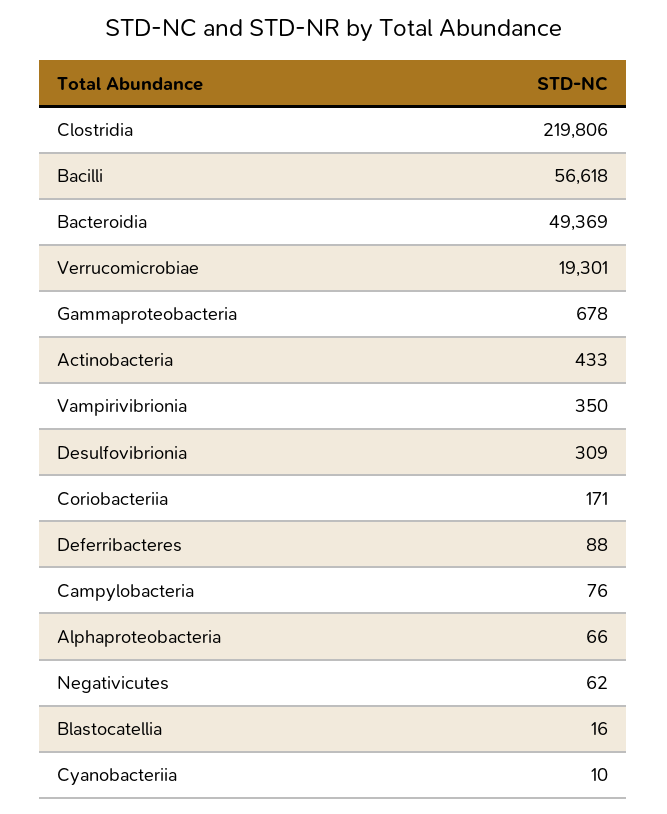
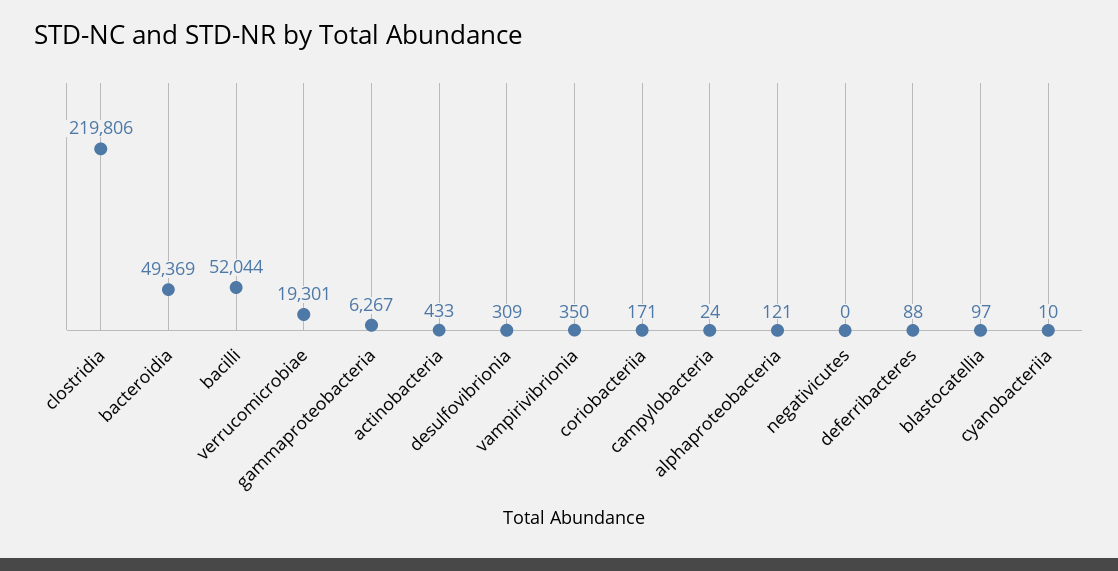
Bacilli: 56618 -> 52044
Gammaproteobacteria: 678 -> 6267
Campylobacteria: 76 -> 24
Alphaproteobacteria: 66 -> 121
Negativicutes: 62 -> 0
Blastocatellia: 16 -> 97

